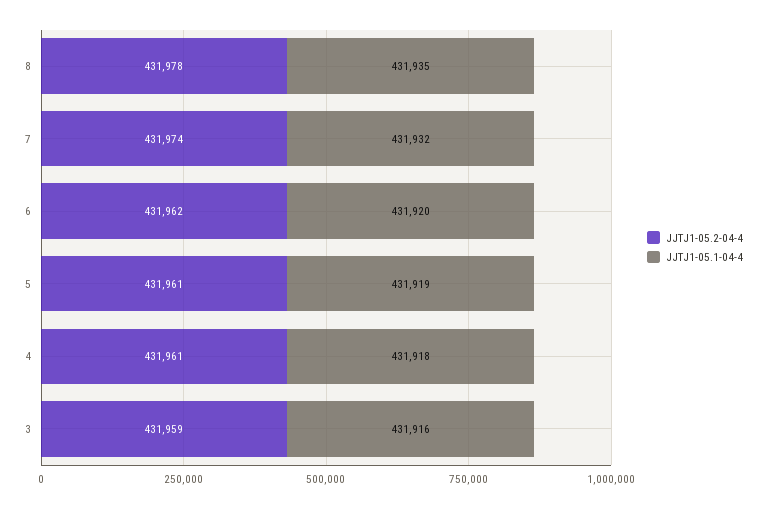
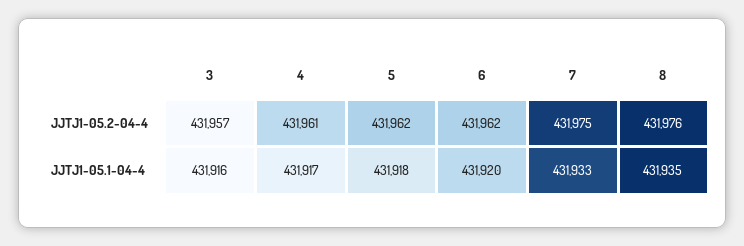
JJTJ1-05.2-04-4, 8: 431978 -> 431976
JJTJ1-05.2-04-4, 7: 431974 -> 431975
JJTJ1-05.1-04-4, 7: 431932 -> 431933
JJTJ1-05.2-04-4, 5: 431961 -> 431962
JJTJ1-05.1-04-4, 5: 431919 -> 431918
JJTJ1-05.1-04-4, 4: 431918 -> 431917
JJTJ1-05.2-04-4, 3: 431959 -> 431957

